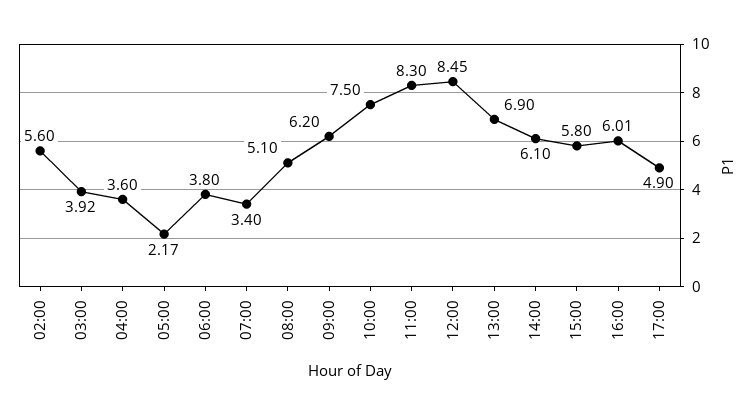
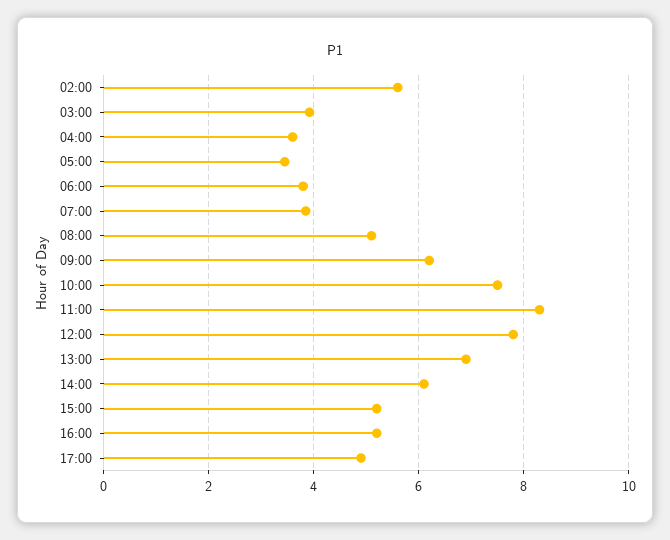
05:00: 2.17 -> 3.4
07:00: 3.4 -> 3.8
12:00: 8.45 -> 7.8
15:00: 5.8 -> 5.2
16:00: 6.01 -> 5.2

